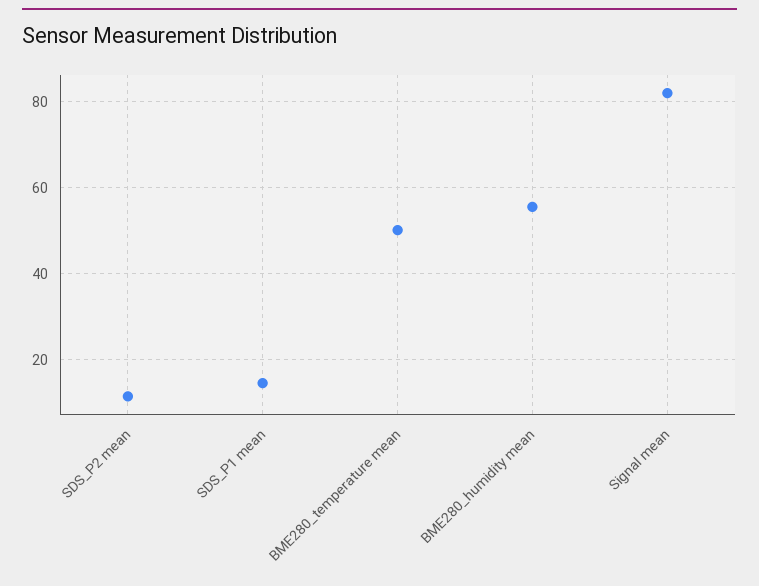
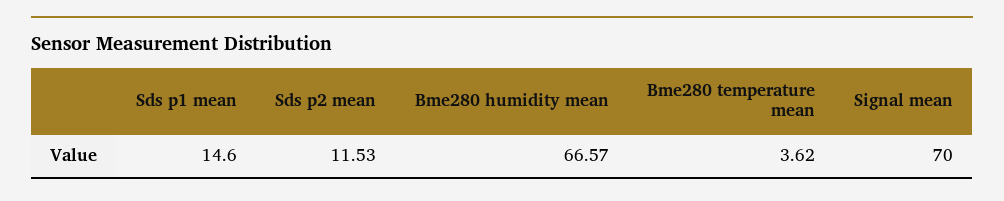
BME280_temperature mean: 50 -> 3.62
BME280_humidity mean: 56 -> 66.57
Signal mean: 82 -> 70

